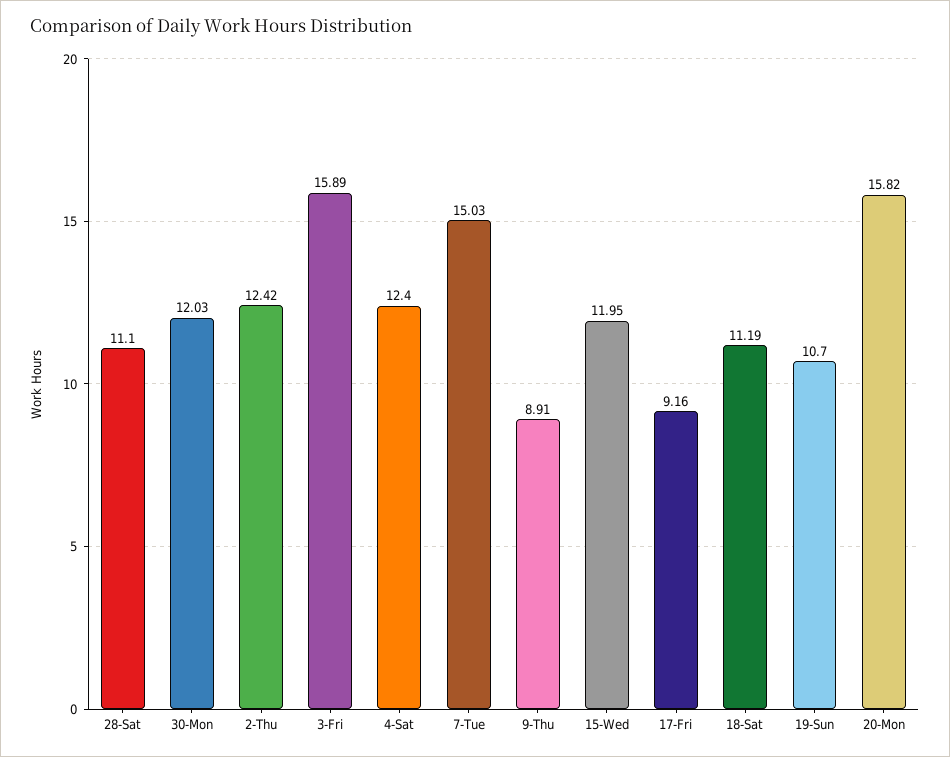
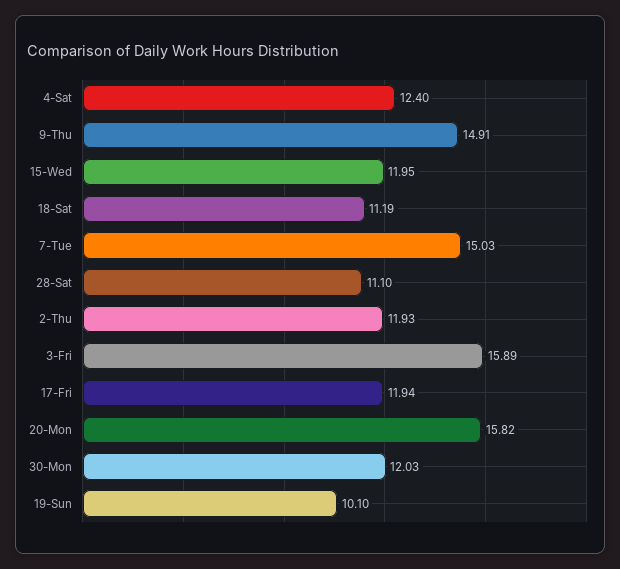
2-Thu: 12.42 -> 11.93
9-Thu: 8.91 -> 14.91
17-Fri: 9.16 -> 11.94
19-Sun: 10.7 -> 10.1

